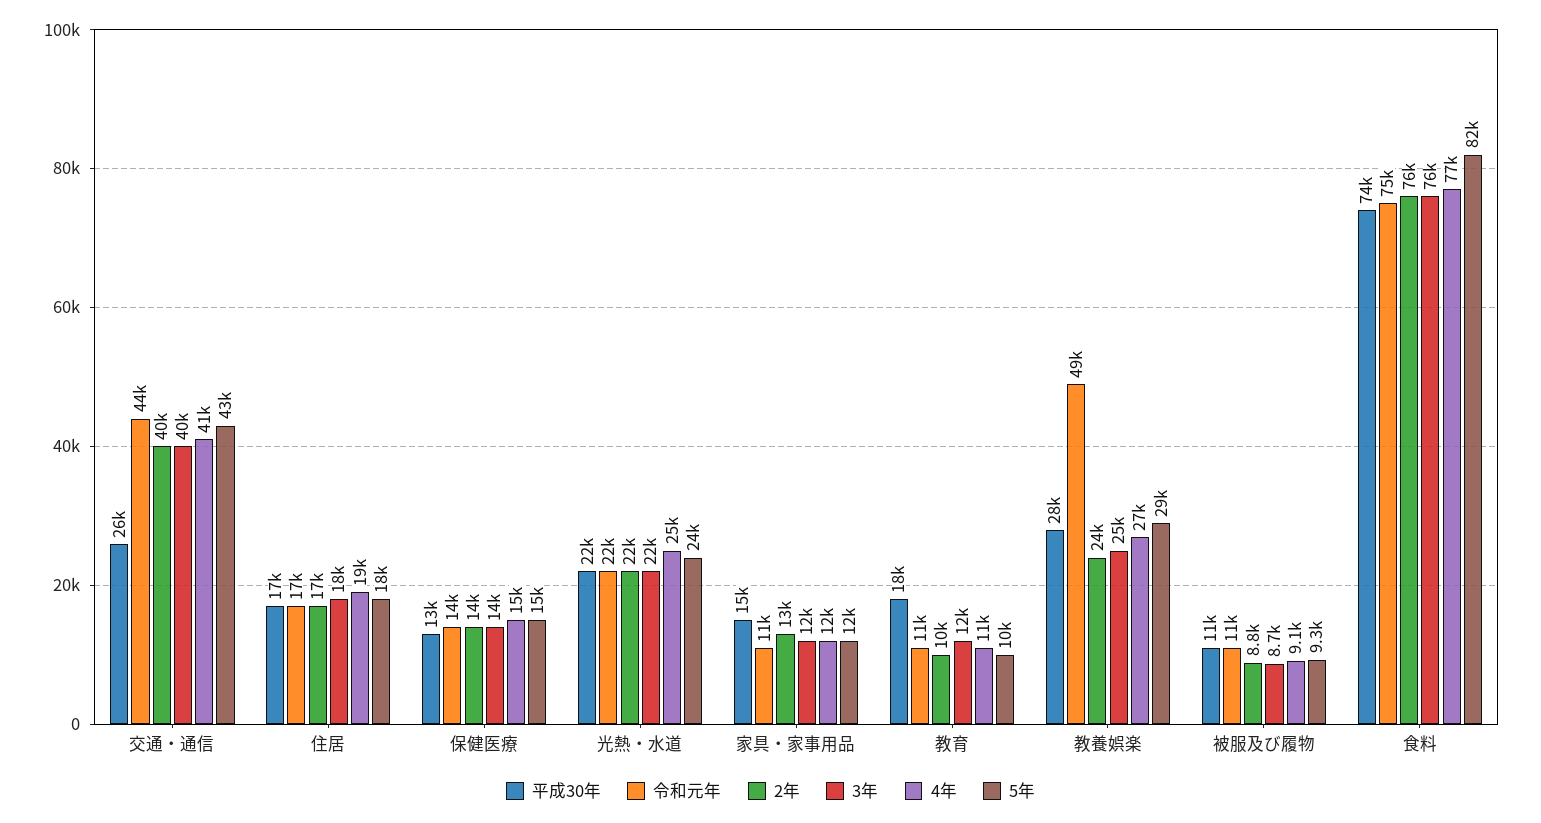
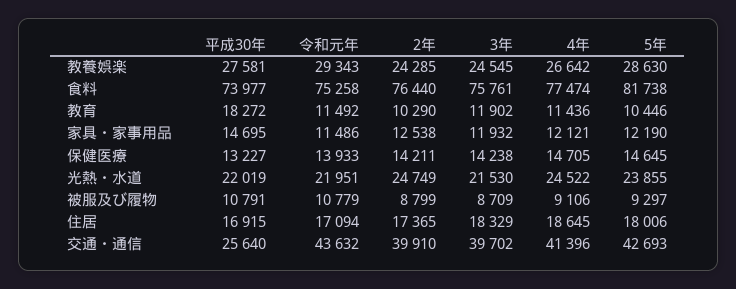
2年, 光熱・水道: 22000 -> 24749
令和元年, 教養娯楽: 49000 -> 29343

